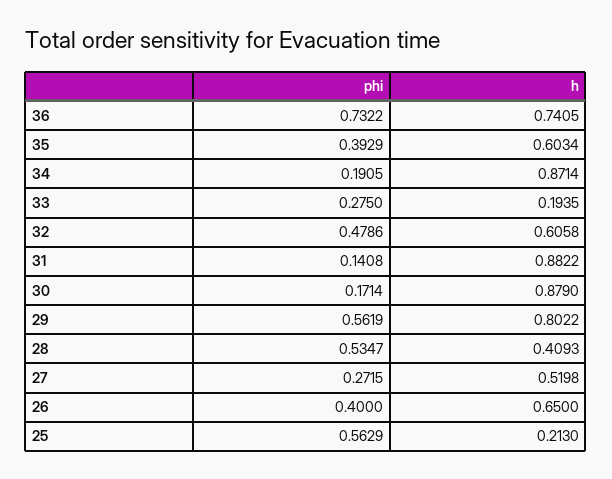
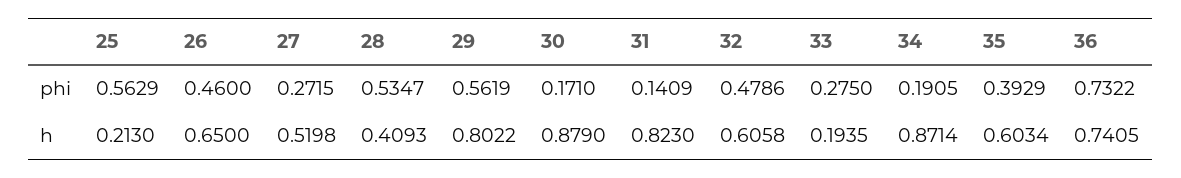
phi, 31: 0.1408 -> 0.1409
h, 31: 0.8822 -> 0.823
phi, 30: 0.1714 -> 0.171
phi, 26: 0.4 -> 0.46

